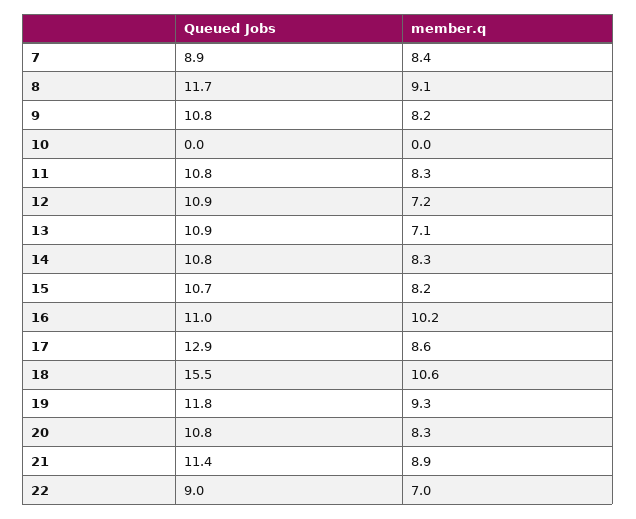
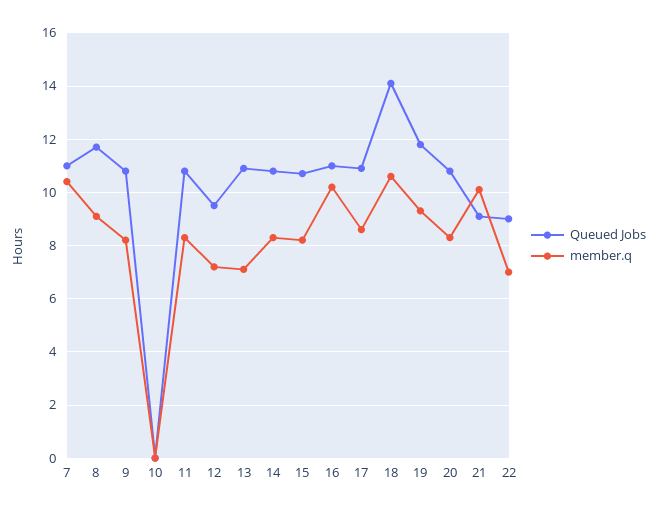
Queued Jobs, 7: 8.9 -> 11
member.q, 7: 8.4 -> 10.5
Queued Jobs, 12: 10.9 -> 9.5
Queued Jobs, 17: 12.9 -> 11
Queued Jobs, 18: 15.5 -> 14
Queued Jobs, 21: 11.4 -> 9
member.q, 21: 8.9 -> 10

